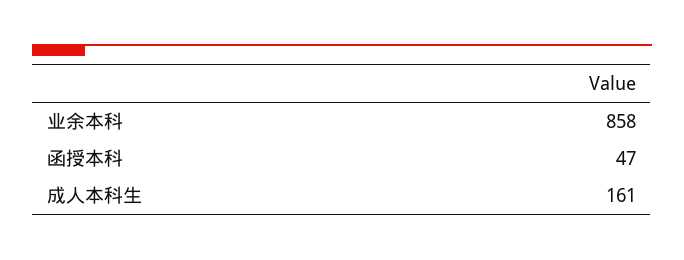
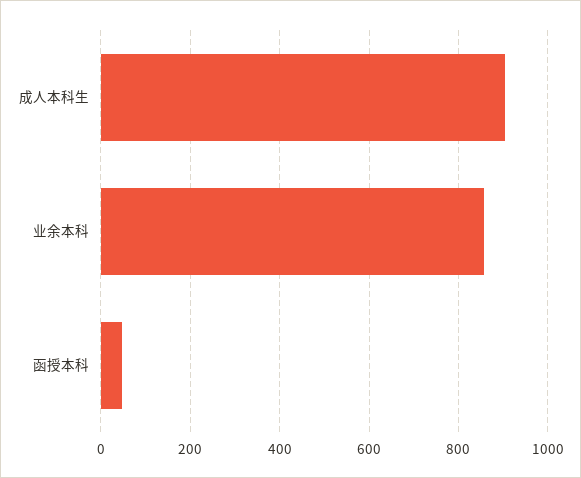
成人本科生: 161 -> 900

